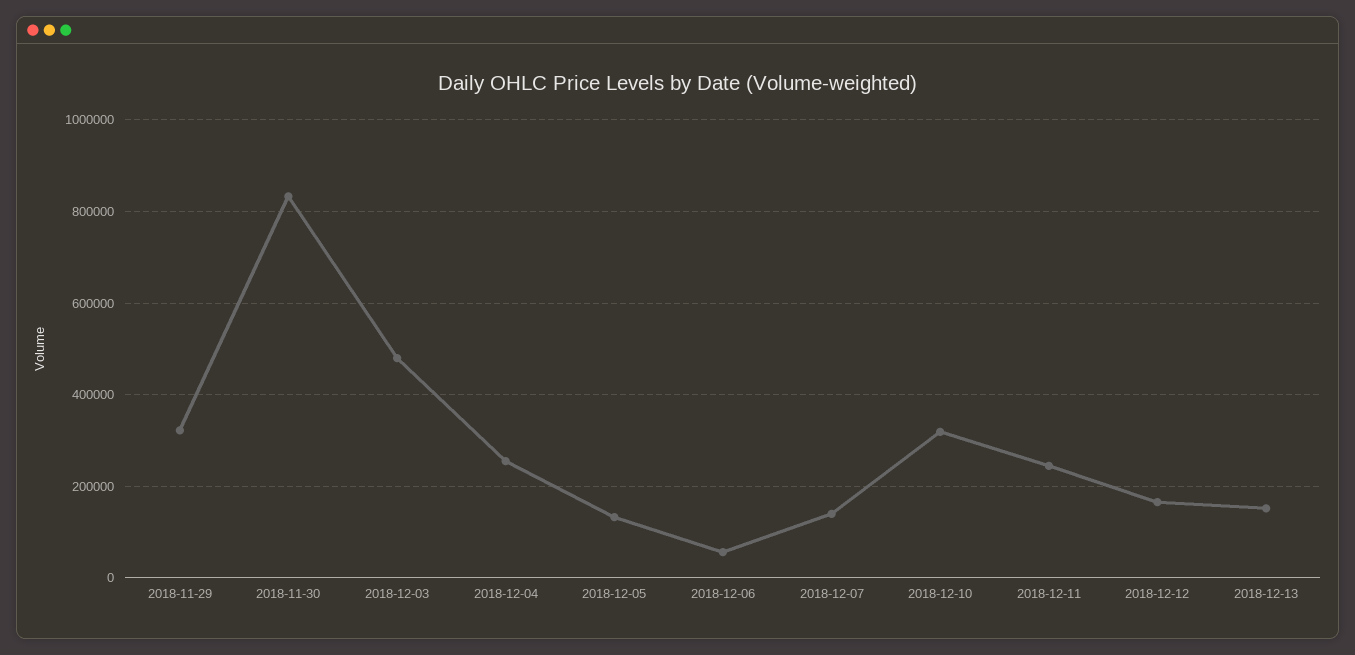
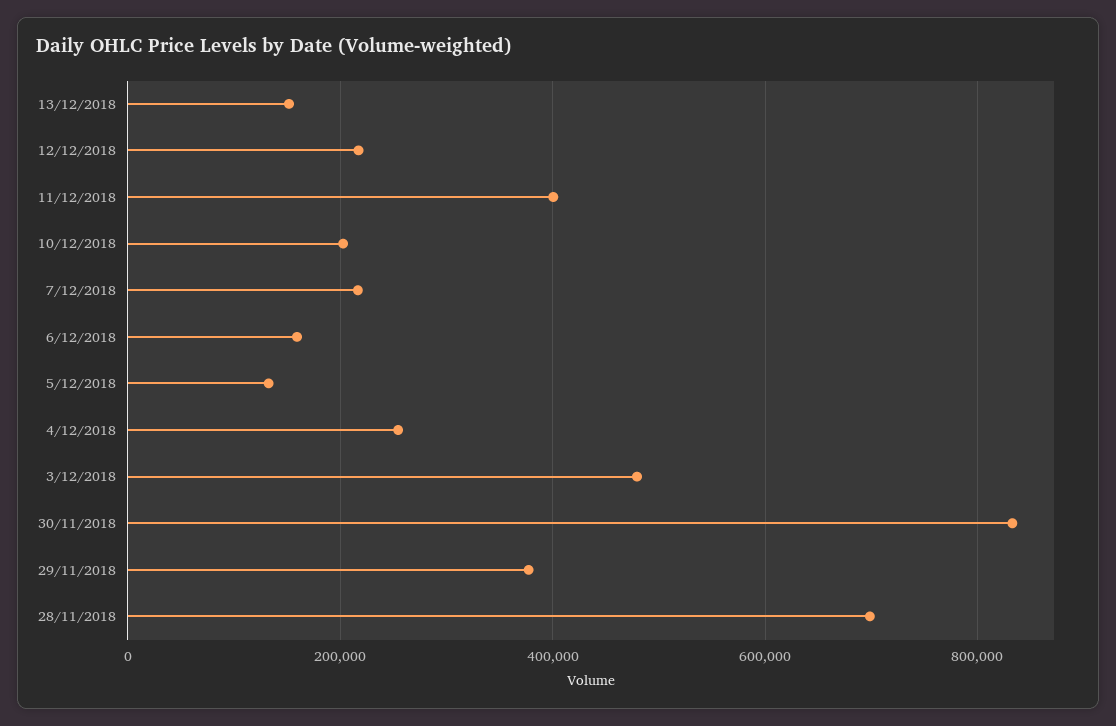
2018-11-29: 320000 -> 380000
2018-12-06: 60000 -> 160000
2018-12-07: 140000 -> 220000
2018-12-10: 320000 -> 200000
2018-12-11: 240000 -> 400000
2018-12-12: 160000 -> 220000
28/11/2018: none -> 700000

